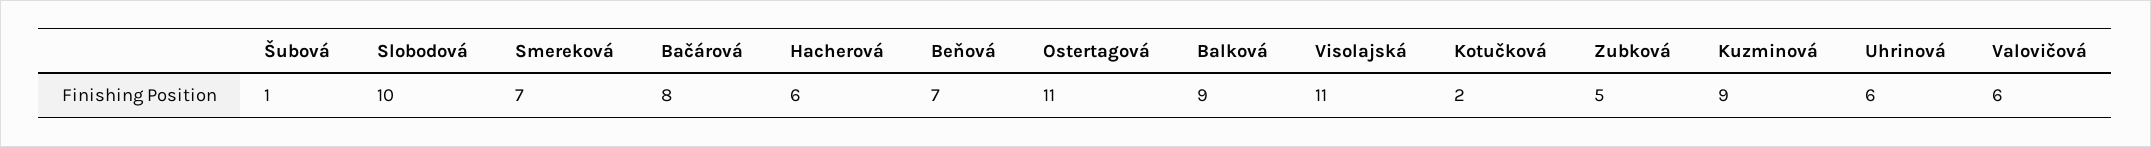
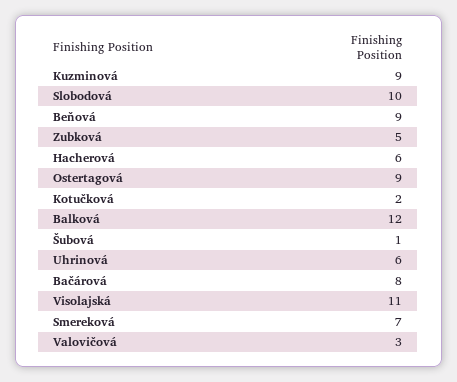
Beňová: 7 -> 9
Ostertagová: 11 -> 9
Balková: 9 -> 12
Valovičová: 6 -> 3

